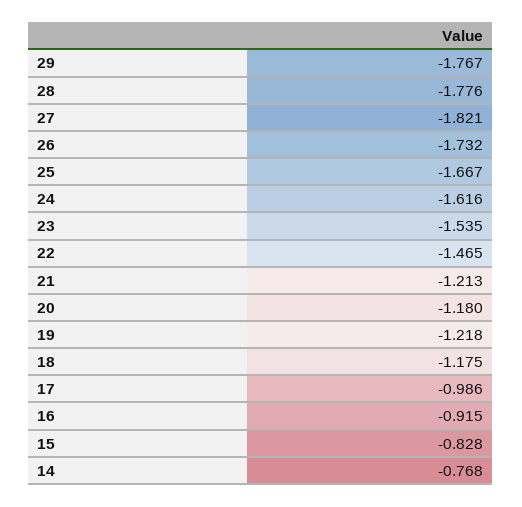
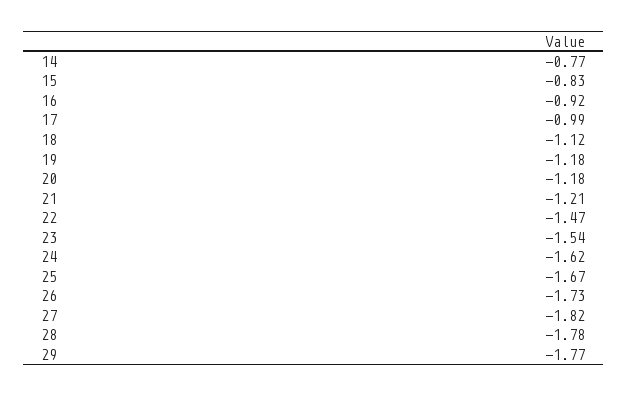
19: -1.218 -> -1.18
18: -1.175 -> -1.12

